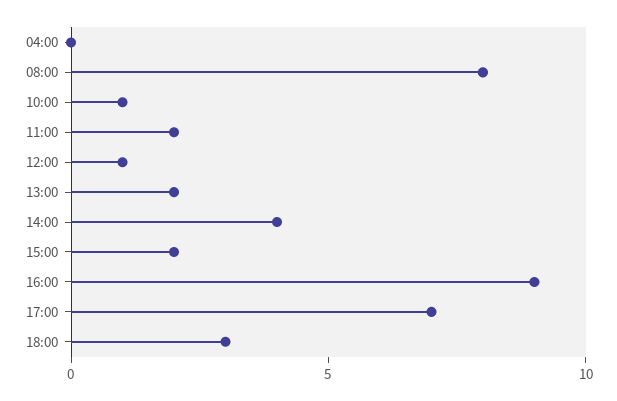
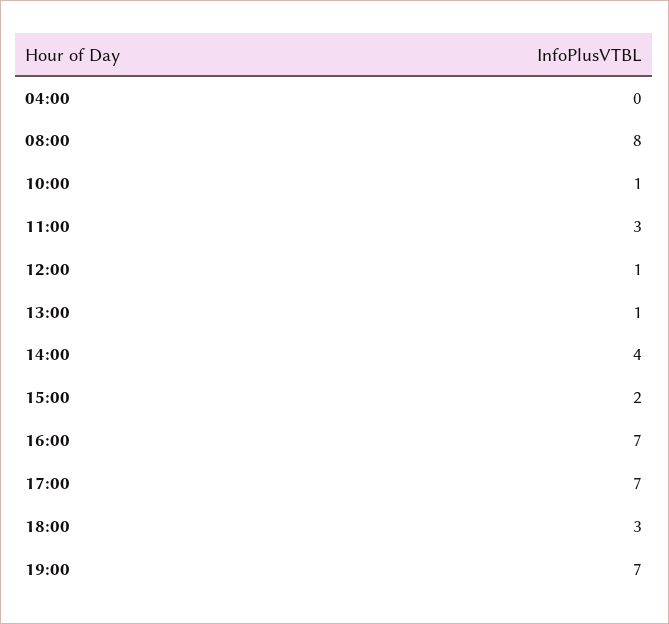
11:00: 2 -> 3
13:00: 2 -> 1
16:00: 9 -> 7
19:00: none -> 7

